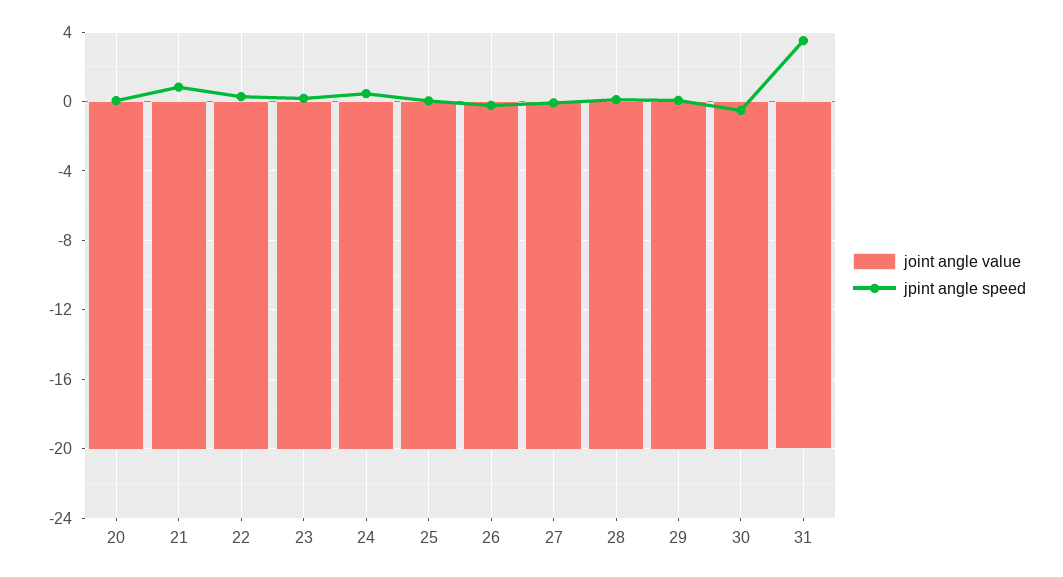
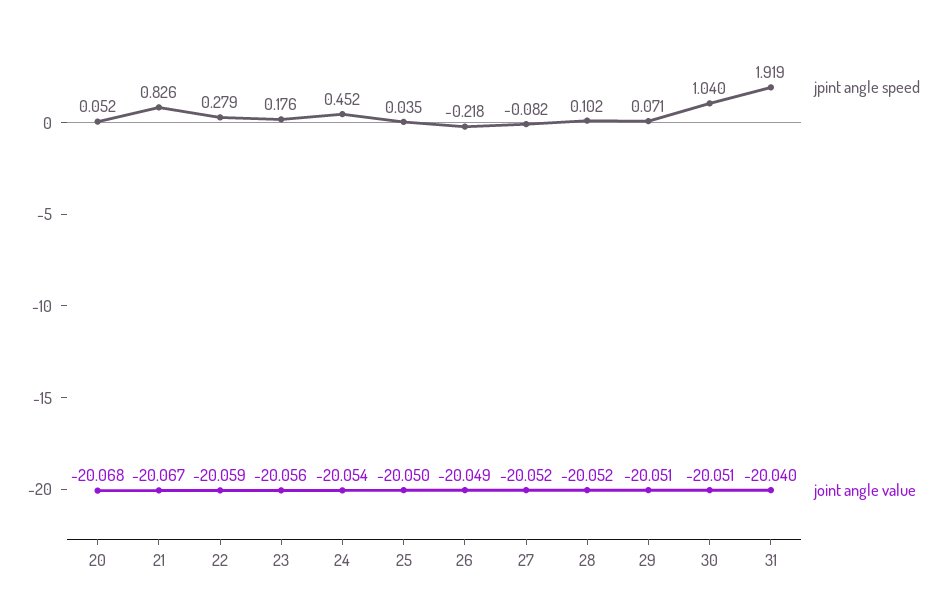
jpint angle speed, 30: -0.5 -> 1.04
jpint angle speed, 31: 3.5 -> 1.919

